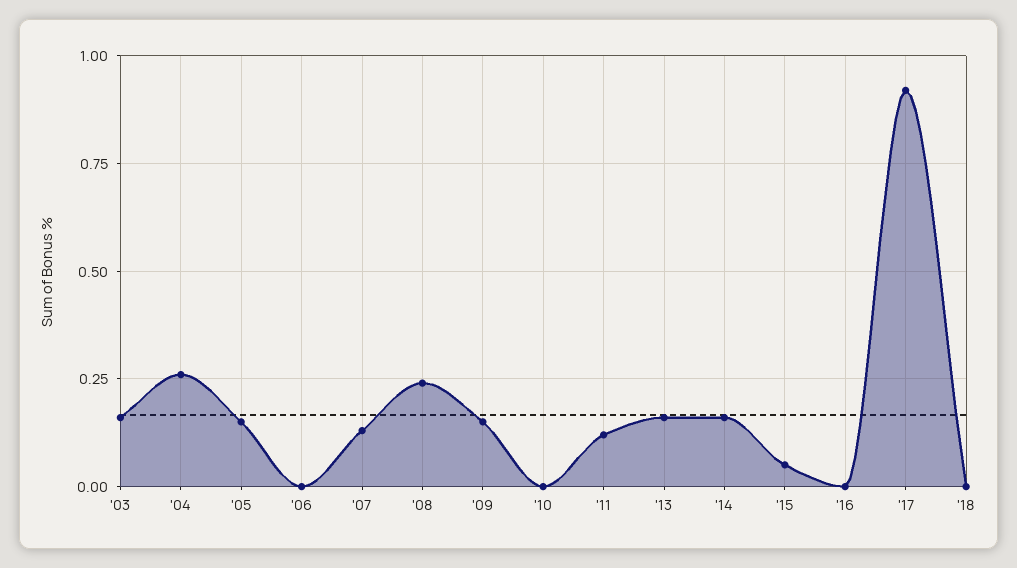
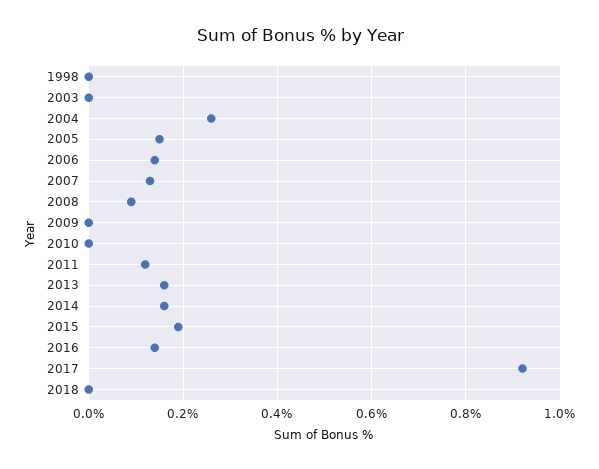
'03: 0.15 -> 0
'06: 0 -> 0.15
'08: 0.25 -> 0.1
'09: 0.15 -> 0
'15: 0.05 -> 0.2
'16: 0 -> 0.15
1998: none -> 0

